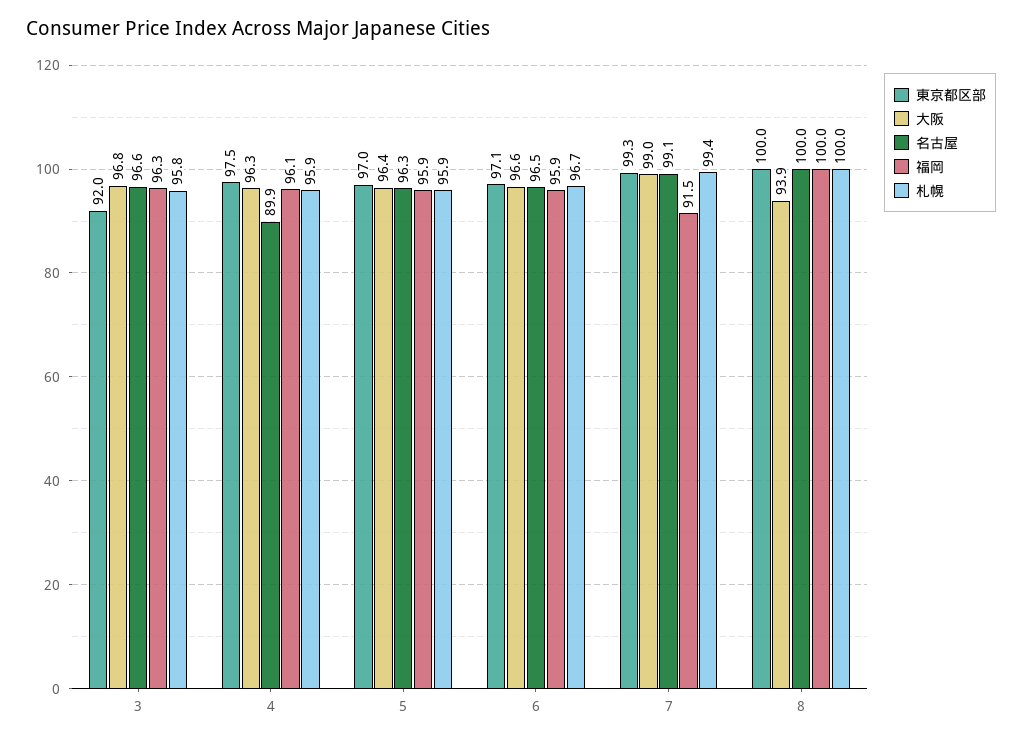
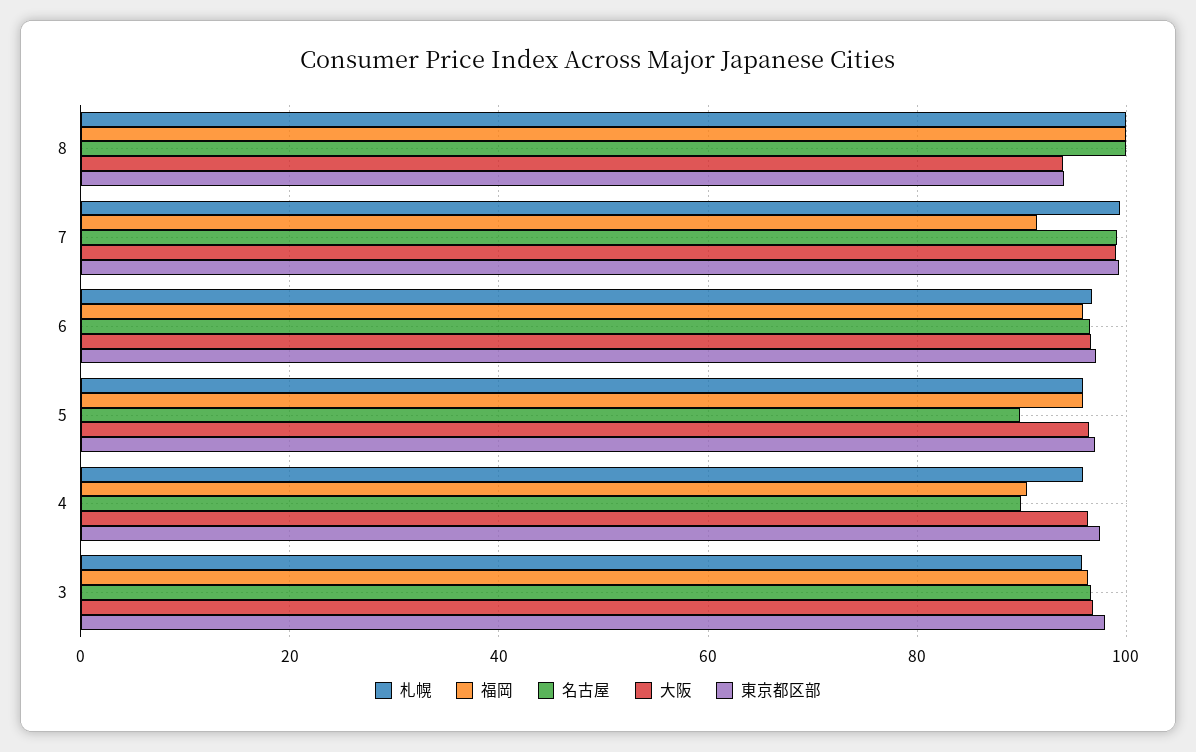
東京都区部, 3: 92 -> 98
福岡, 4: 96.1 -> 90
名古屋, 5: 96.3 -> 90
東京都区部, 8: 100 -> 94

